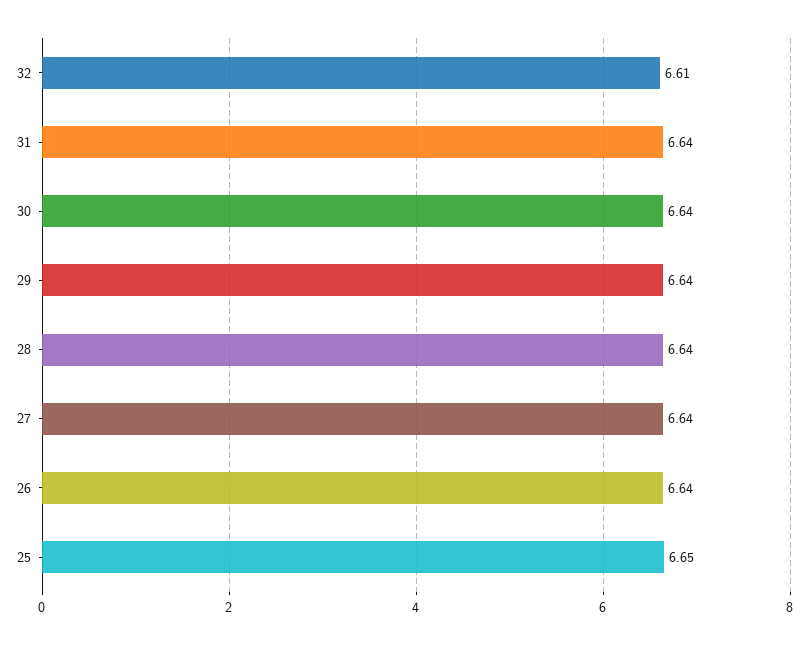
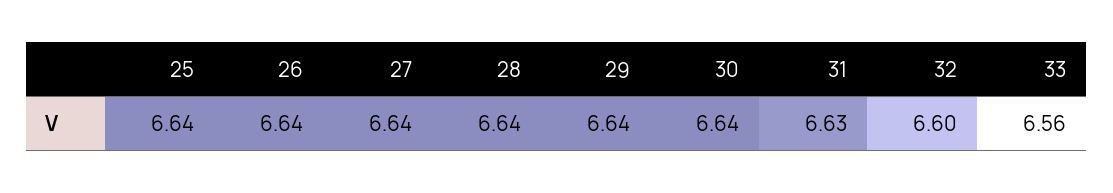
32: 6.61 -> 6.6
31: 6.64 -> 6.63
25: 6.65 -> 6.64
33: none -> 6.56

